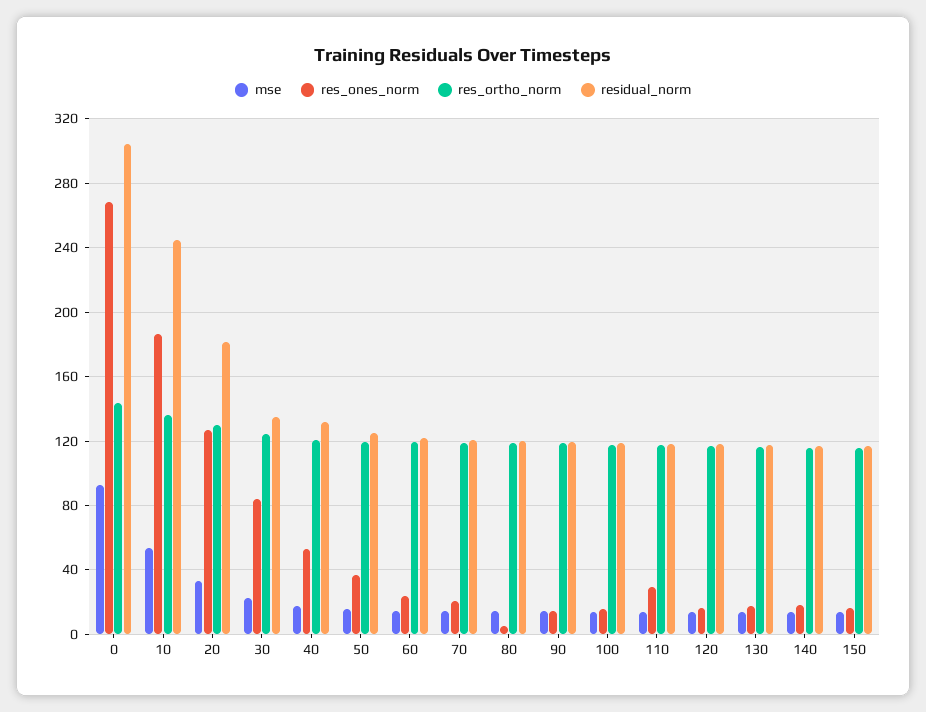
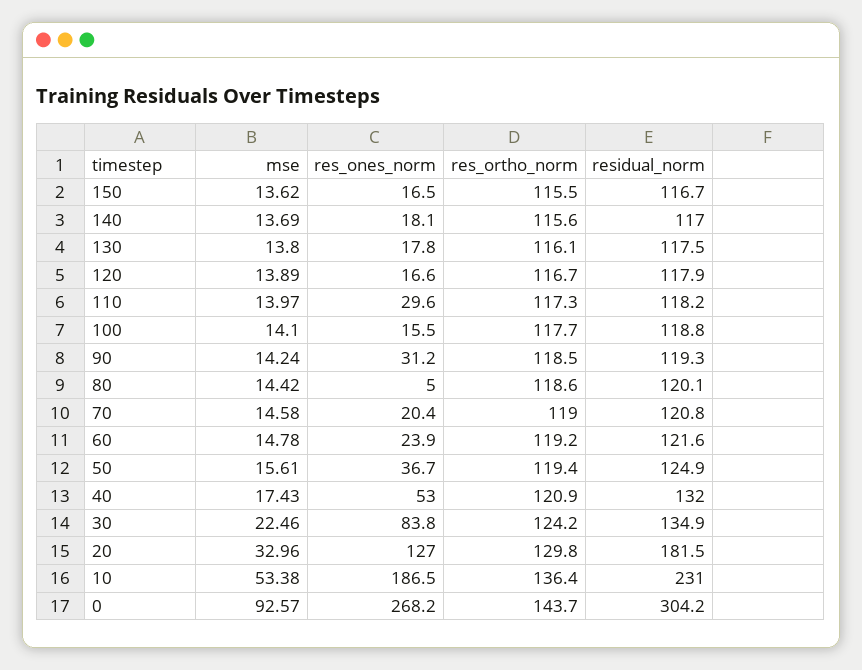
residual_norm, 10: 245 -> 231
res_ones_norm, 90: 15 -> 31.2

